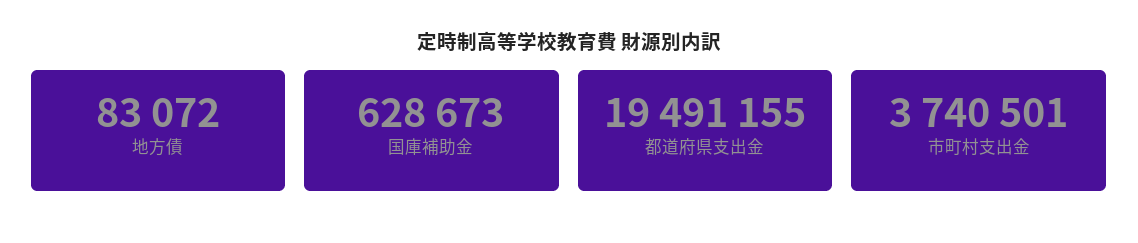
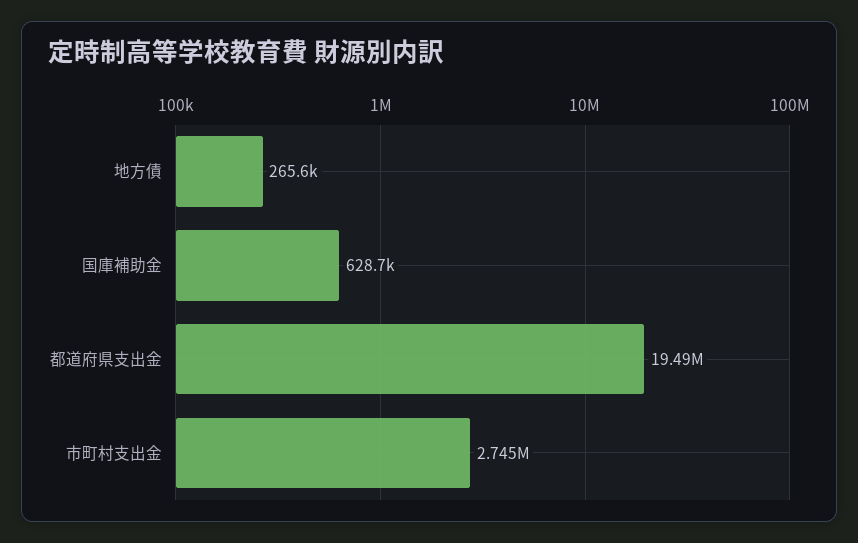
地方債: 83072 -> 265600
市町村支出金: 3740501 -> 2745000

